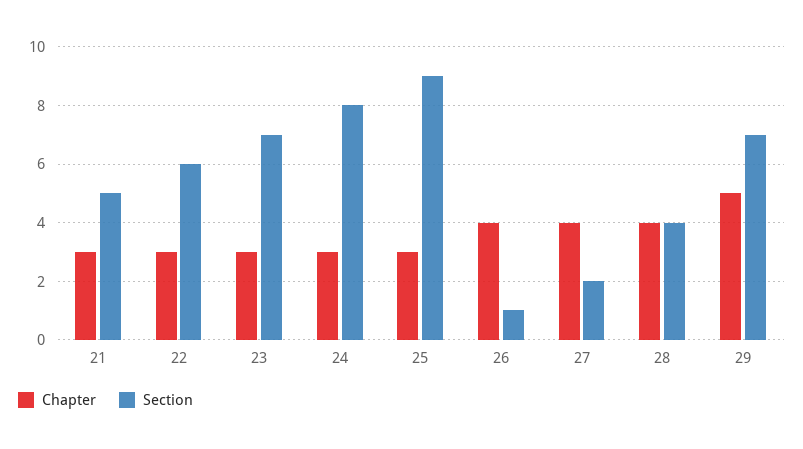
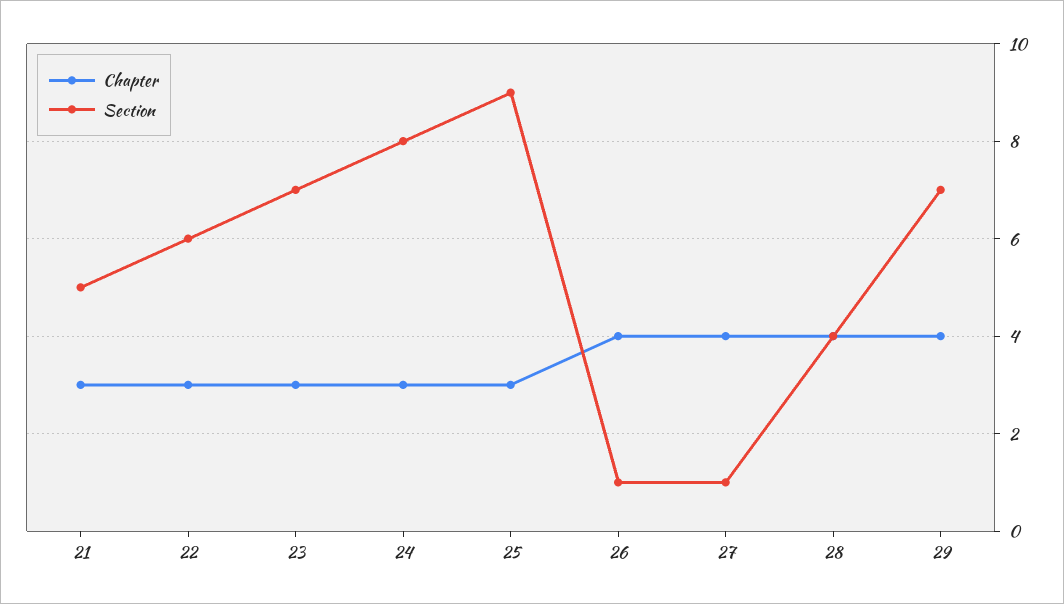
Section, 27: 2 -> 1
Chapter, 29: 5 -> 4

